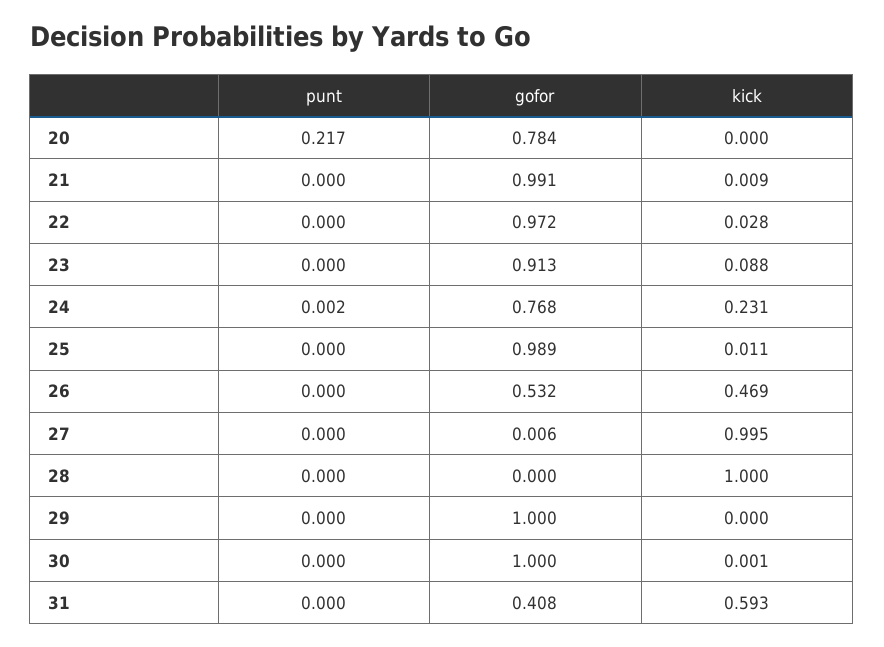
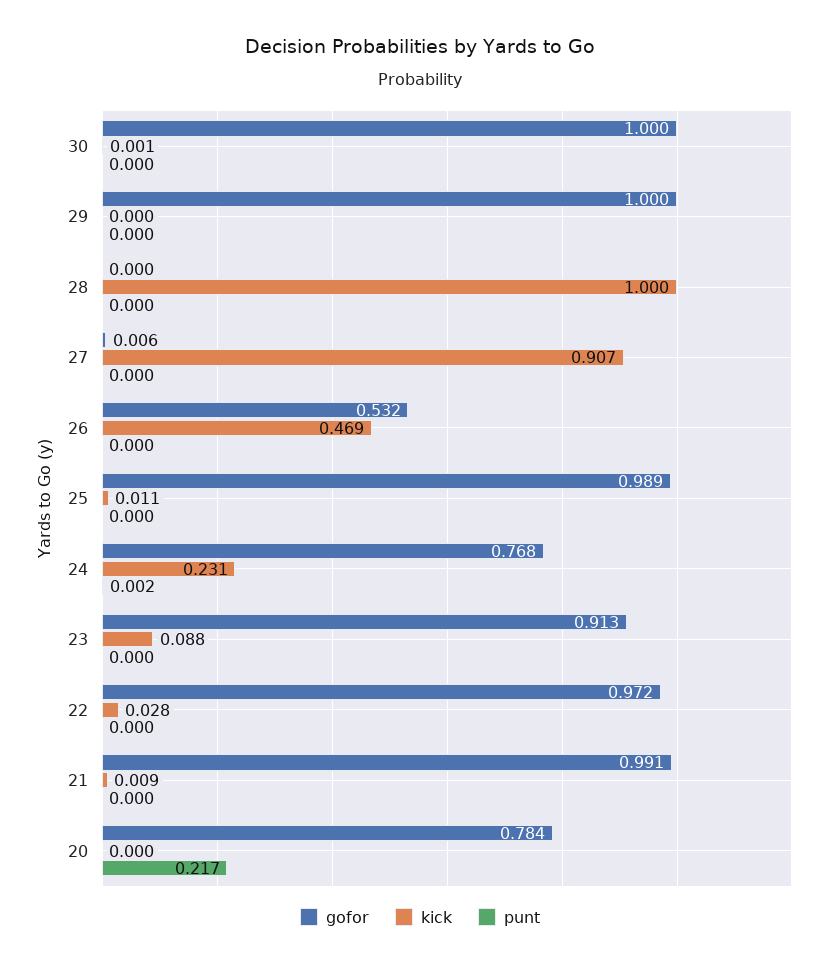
kick, 27: 0.995 -> 0.907
punt, 31: 0 -> none
gofor, 31: 0.408 -> none
kick, 31: 0.593 -> none

